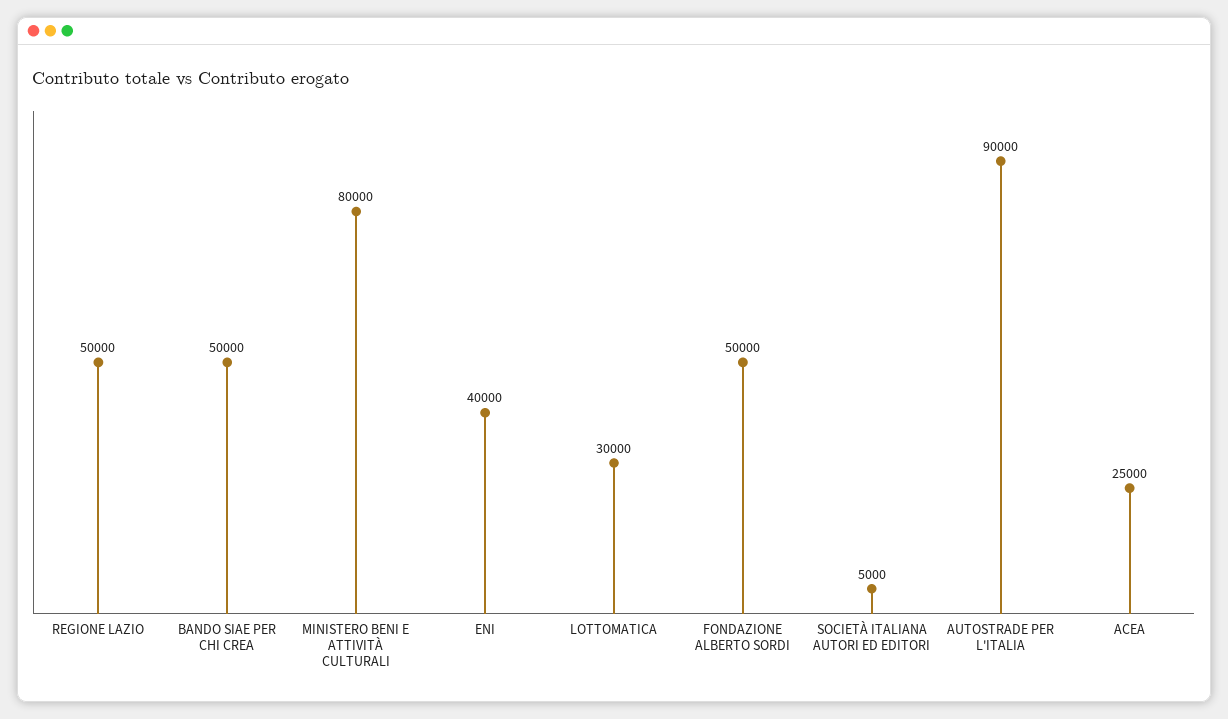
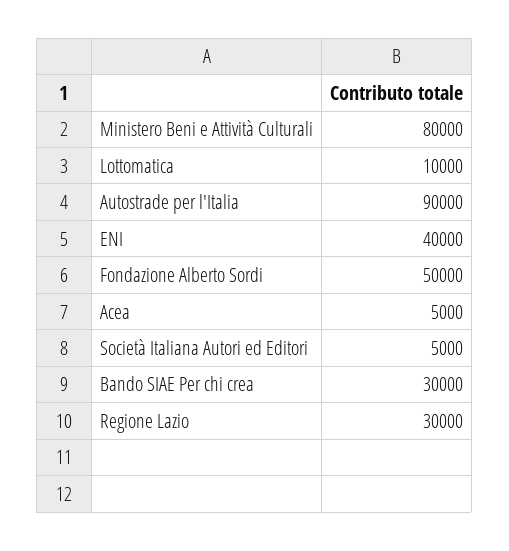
REGIONE LAZIO: 50000 -> 30000
BANDO SIAE PER CHI CREA: 50000 -> 30000
LOTTOMATICA: 30000 -> 10000
ACEA: 25000 -> 5000

